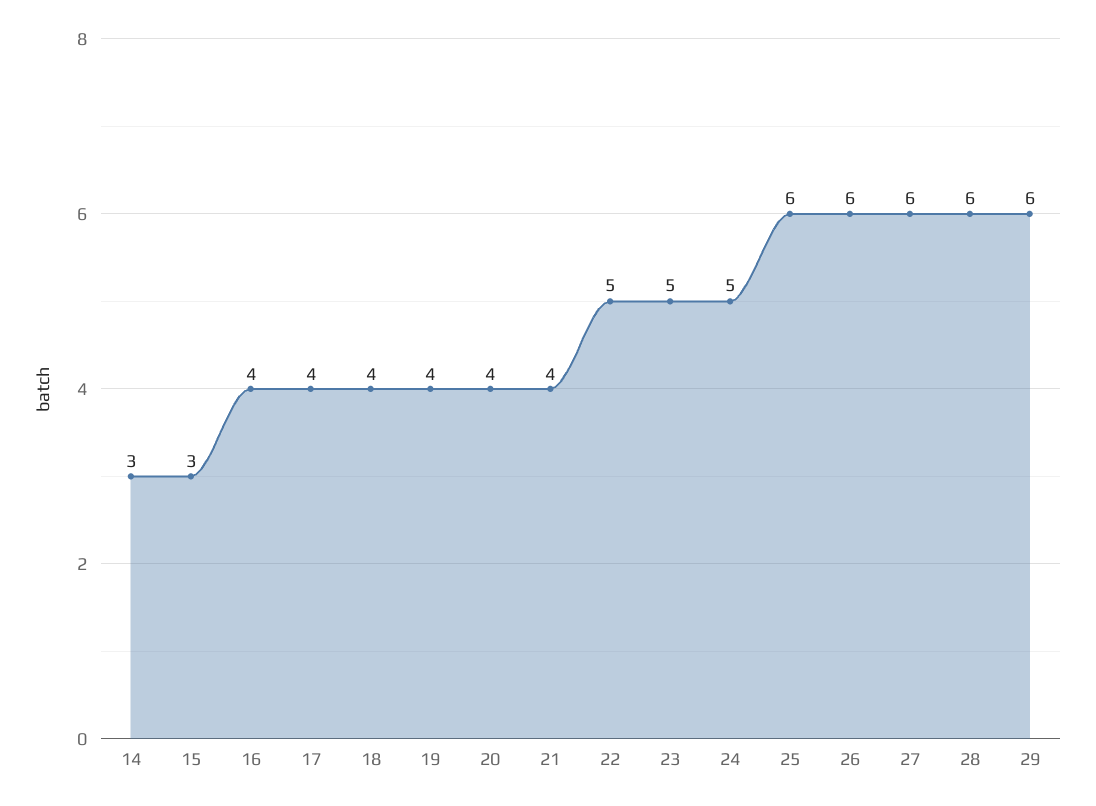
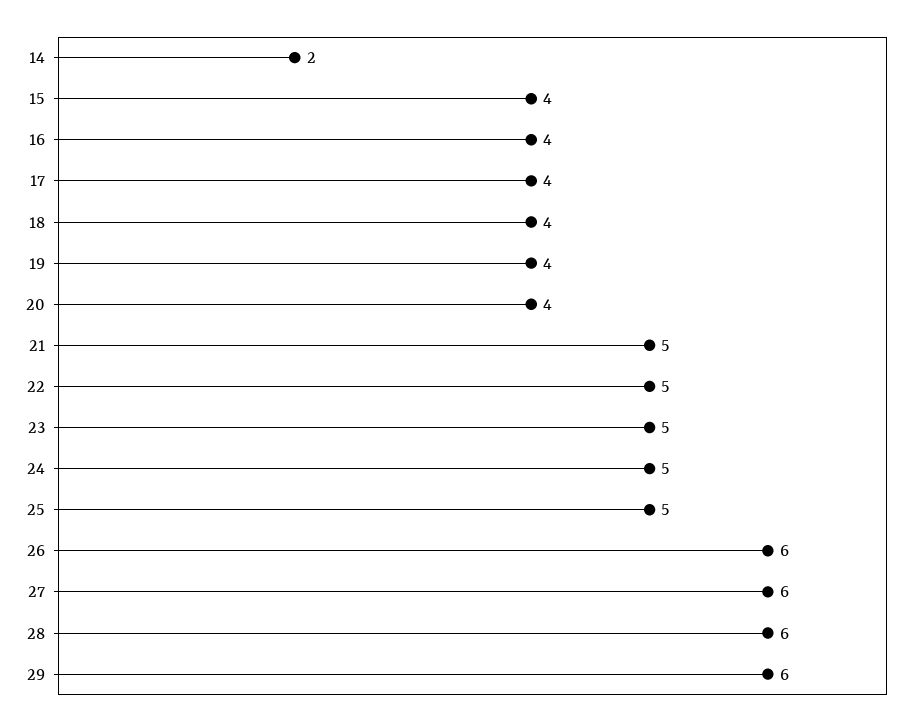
14: 3 -> 2
15: 3 -> 4
21: 4 -> 5
25: 6 -> 5

